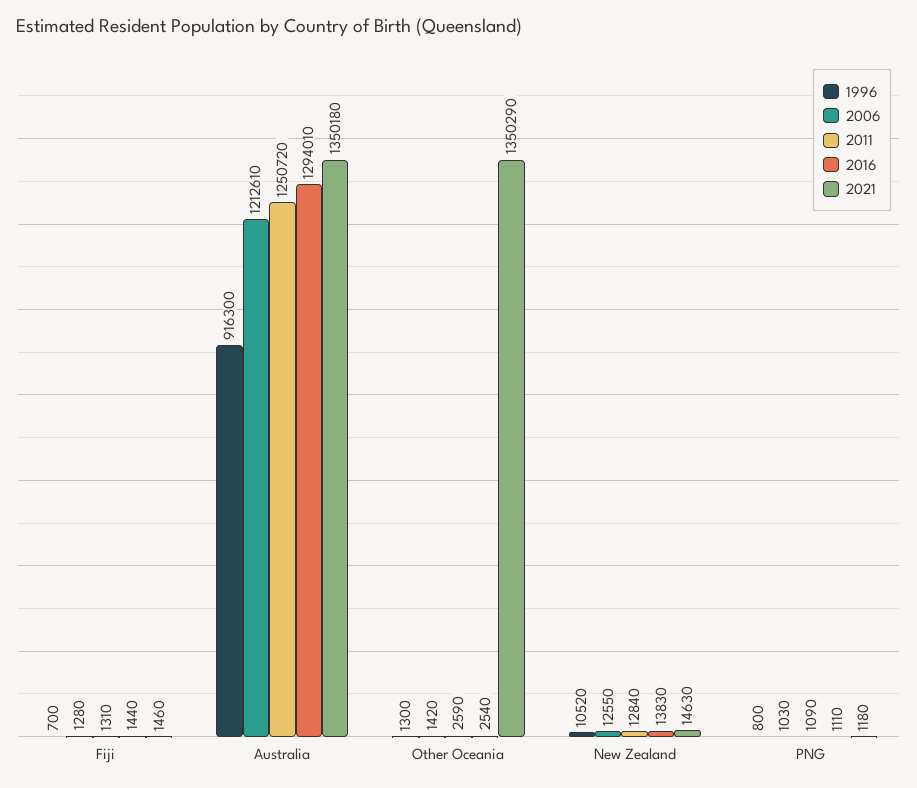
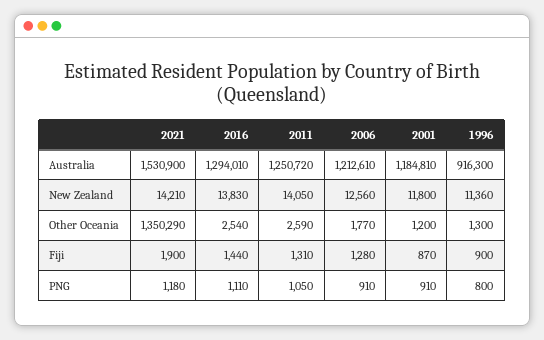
1996, Fiji: 700 -> 900
2021, Fiji: 1460 -> 1900
2021, Australia: 1350180 -> 1530900
2006, Other Oceania: 1420 -> 1770
1996, New Zealand: 10520 -> 11360
2006, New Zealand: 12550 -> 12560
2011, New Zealand: 12840 -> 14050
2021, New Zealand: 14630 -> 14210
2006, PNG: 1030 -> 910
2011, PNG: 1090 -> 1050
2001, Australia: none -> 1184810
2001, New Zealand: none -> 11800
2001, Other Oceania: none -> 1200
2001, Fiji: none -> 870
2001, PNG: none -> 910

